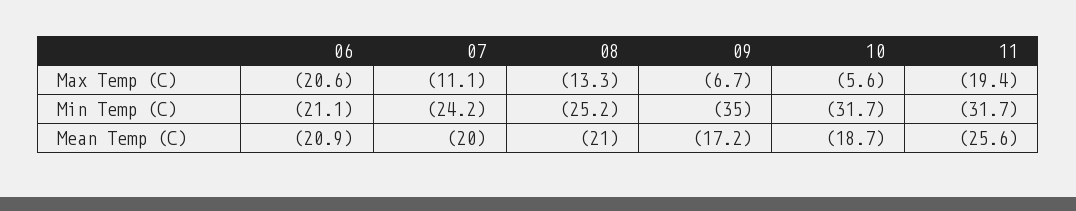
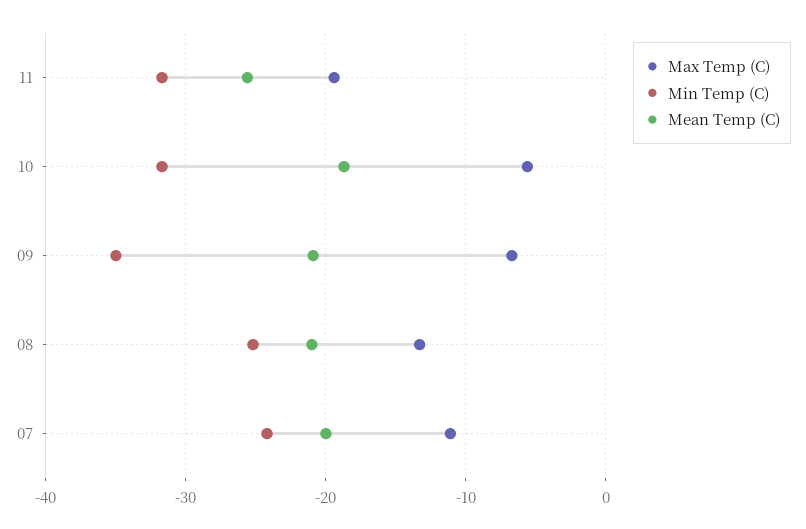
Max Temp (C), 06: -20.6 -> none
Min Temp (C), 06: -21.1 -> none
Mean Temp (C), 06: -20.9 -> none
Mean Temp (C), 09: -17.2 -> -21

